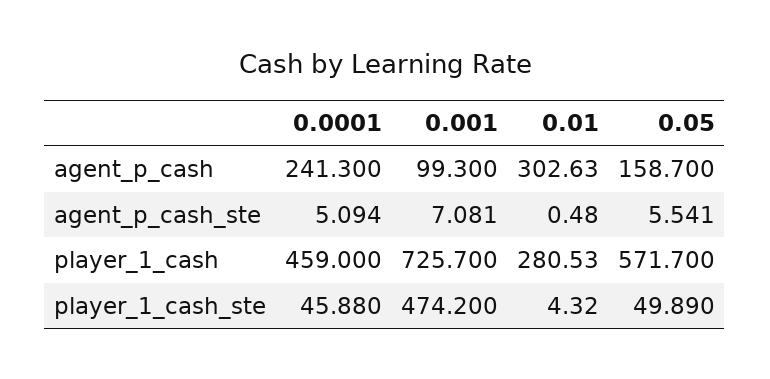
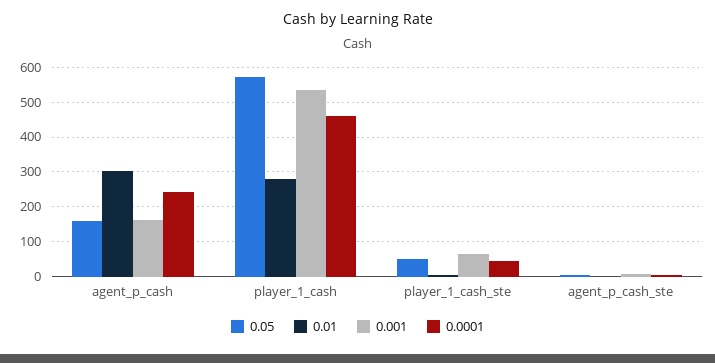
0.001, agent_p_cash: 99.3 -> 160
0.001, player_1_cash: 725.7 -> 540
0.001, player_1_cash_ste: 474.2 -> 60

